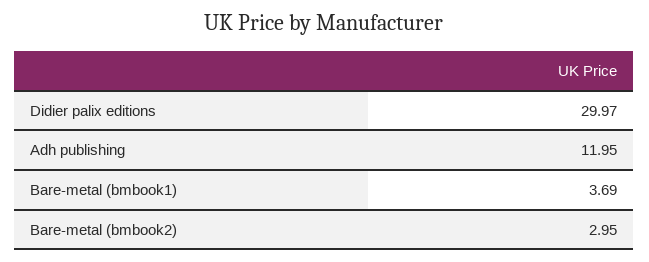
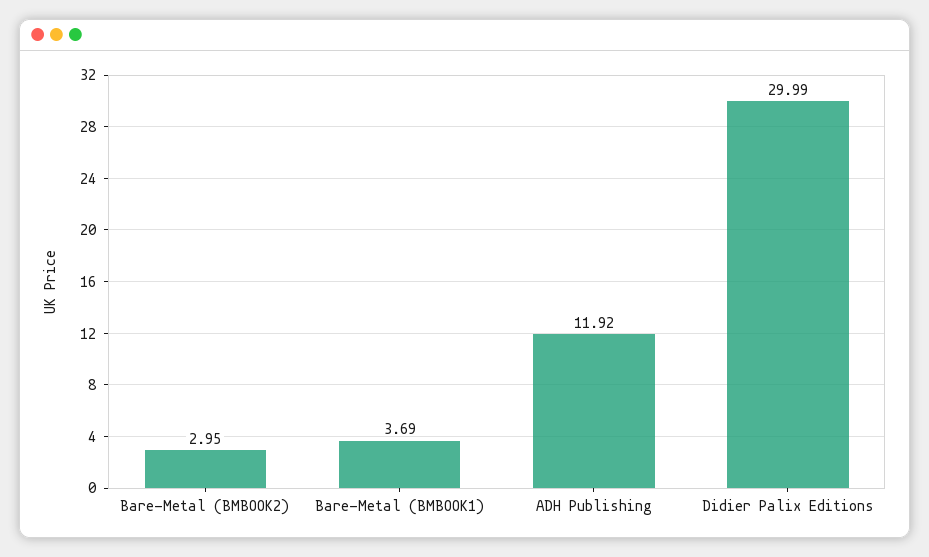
Didier palix editions: 29.97 -> 29.99
Adh publishing: 11.95 -> 11.92

